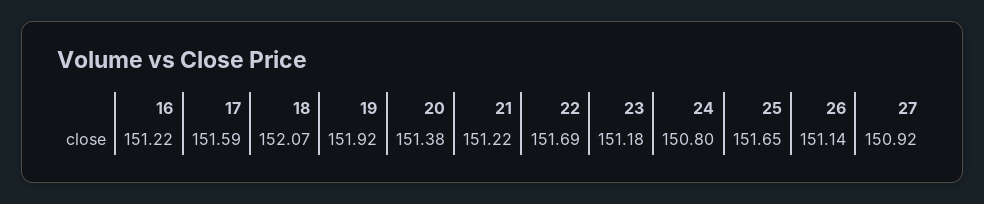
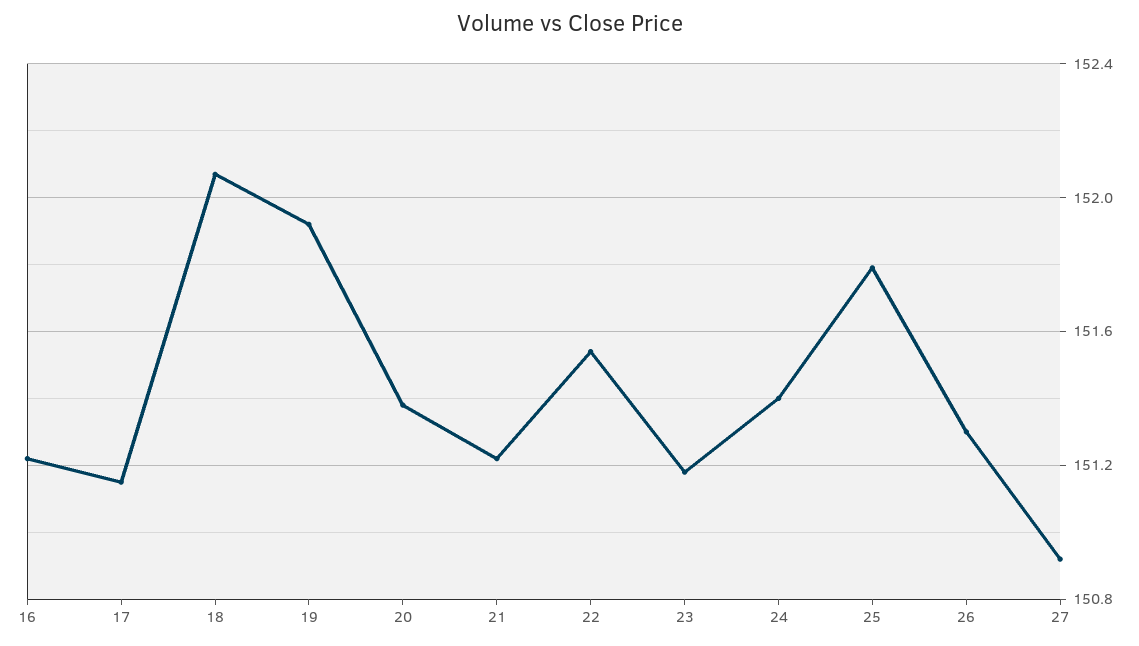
17: 151.59 -> 151.15
22: 151.69 -> 151.55
24: 150.8 -> 151.4
25: 151.65 -> 151.8
26: 151.14 -> 151.3

